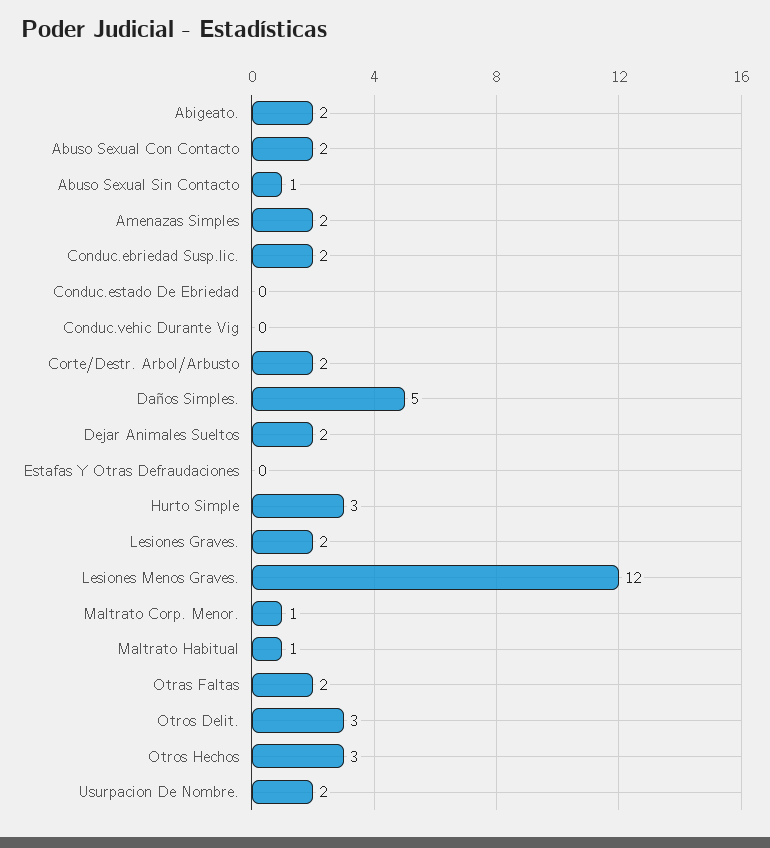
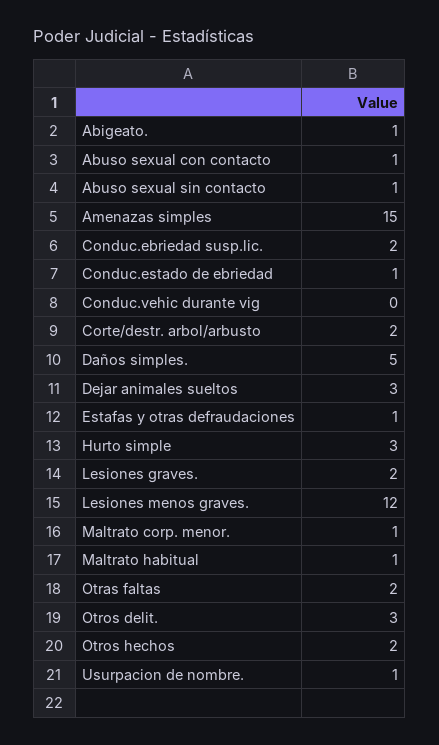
Abigeato.: 2 -> 1
Abuso Sexual Con Contacto: 2 -> 1
Amenazas Simples: 2 -> 15
Conduc.estado De Ebriedad: 0 -> 1
Dejar Animales Sueltos: 2 -> 3
Estafas Y Otras Defraudaciones: 0 -> 1
Otros Hechos: 3 -> 2
Usurpacion De Nombre.: 2 -> 1

